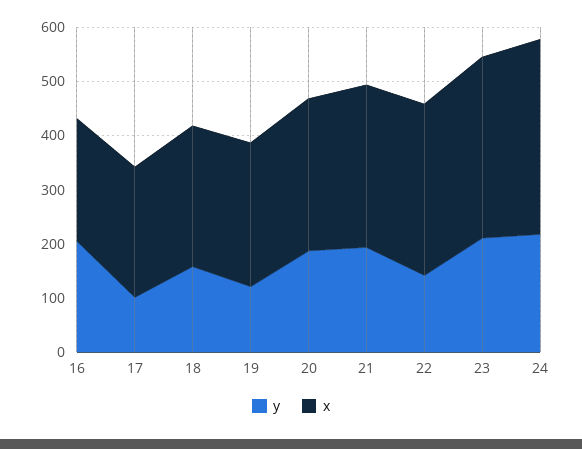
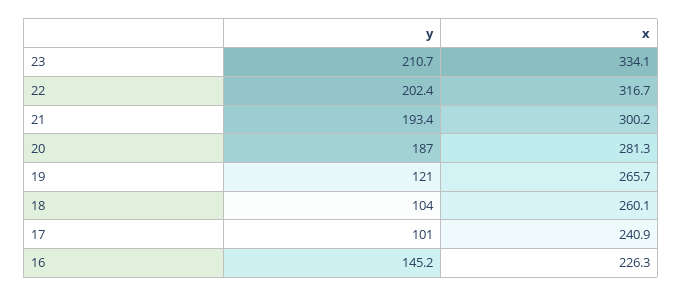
y, 16: 200 -> 145.2
y, 18: 160 -> 104
y, 22: 140 -> 202.4
y, 24: 220 -> none
x, 24: 360 -> none

